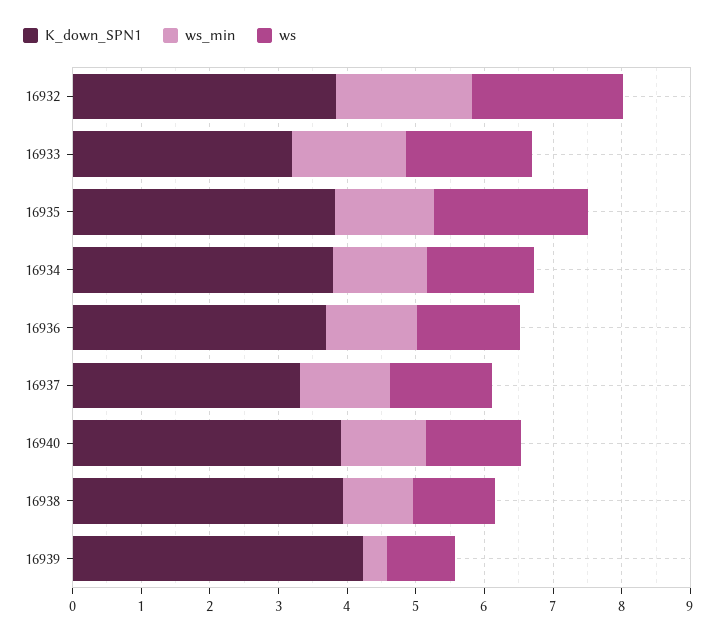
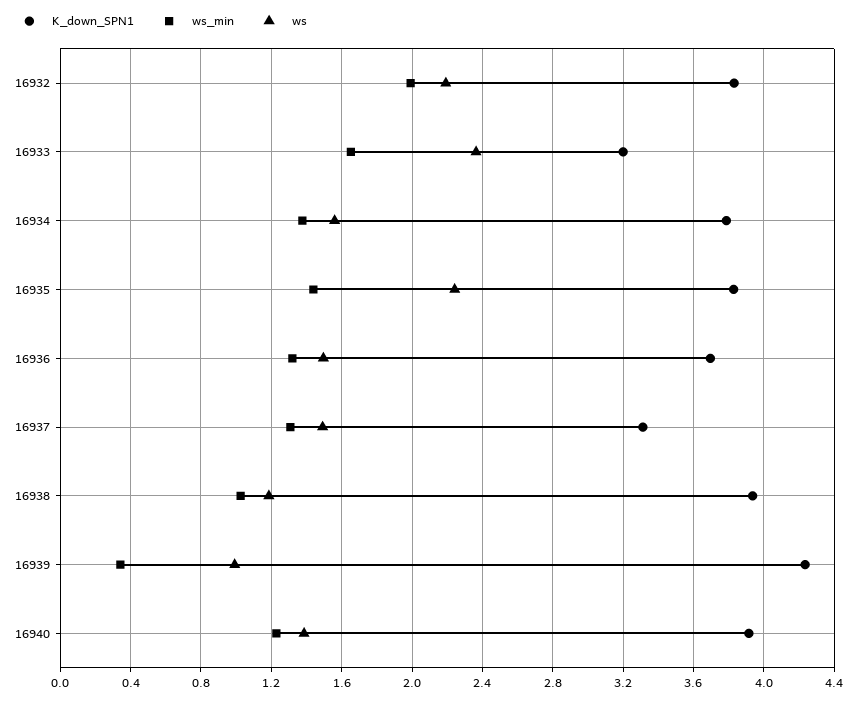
ws, 16933: 1.8 -> 2.35

